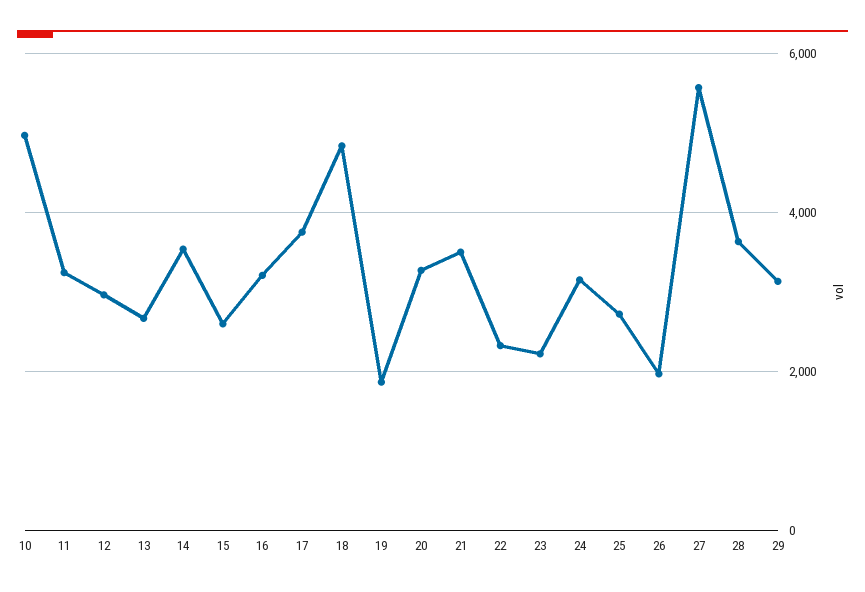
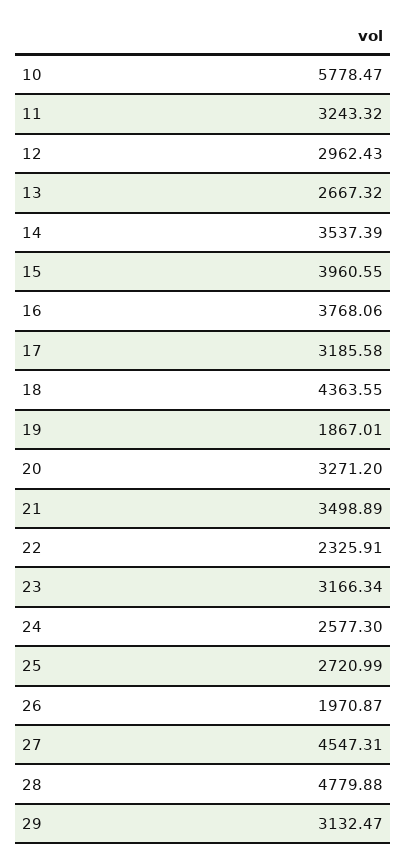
10: 5000 -> 5778.47
15: 2600 -> 3960.55
16: 3200 -> 3768.06
17: 3800 -> 3185.58
18: 4800 -> 4363.55
23: 2200 -> 3166.34
24: 3200 -> 2577.3
27: 5600 -> 4547.31
28: 3600 -> 4779.88

